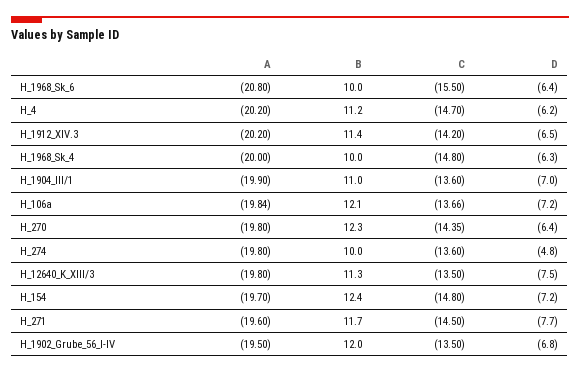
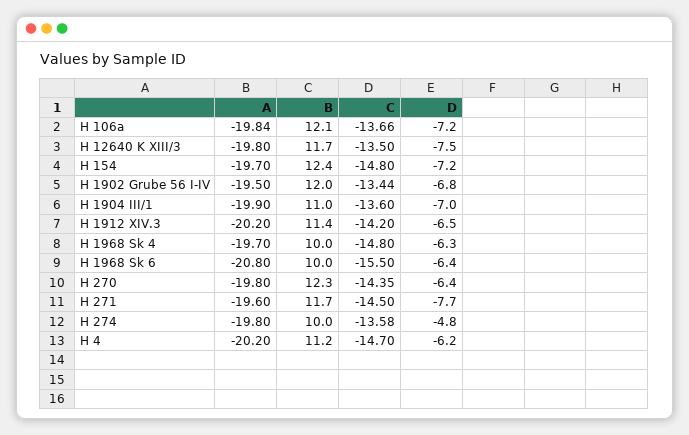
A, H_1968_Sk_4: -20 -> -19.7
C, H_274: -13.6 -> -13.58
B, H_12640_K_XIII/3: 11.3 -> 11.7
C, H_1902_Grube_56_I-IV: -13.5 -> -13.44

